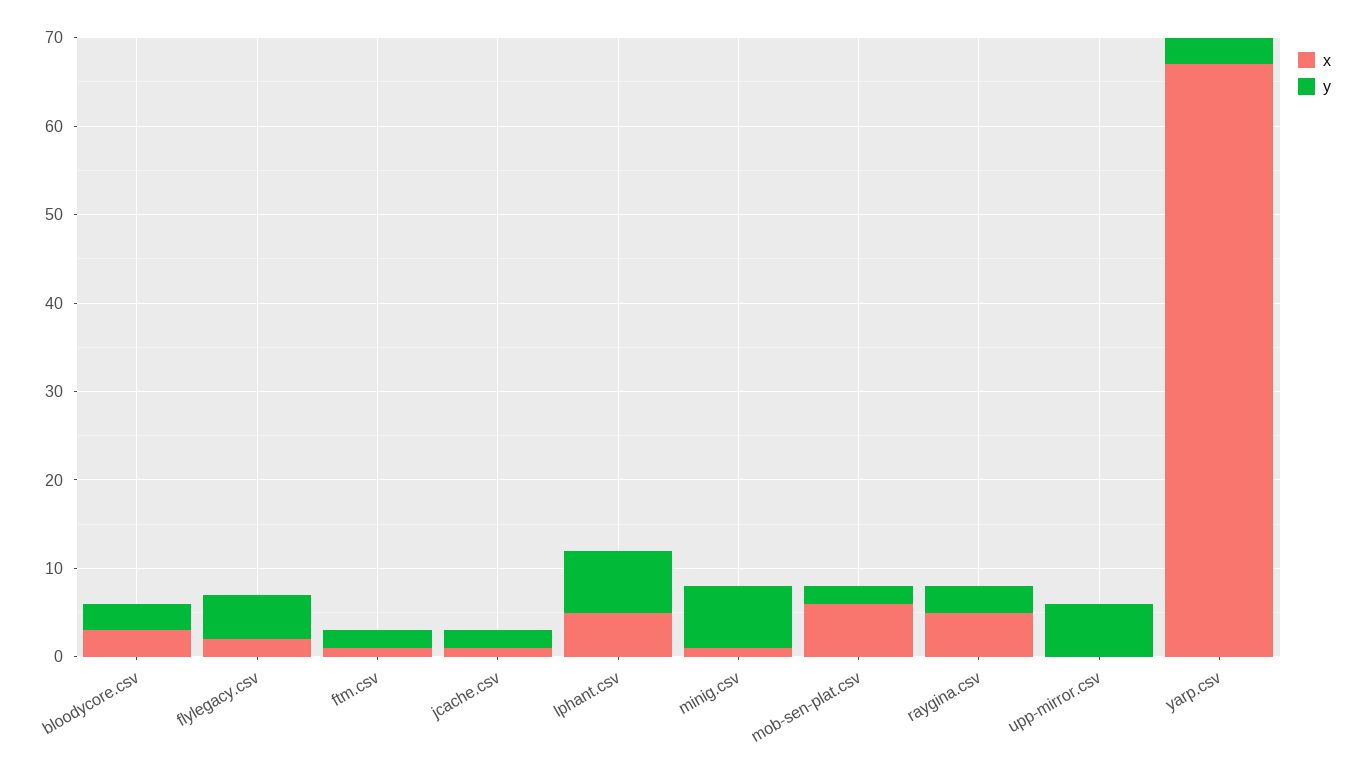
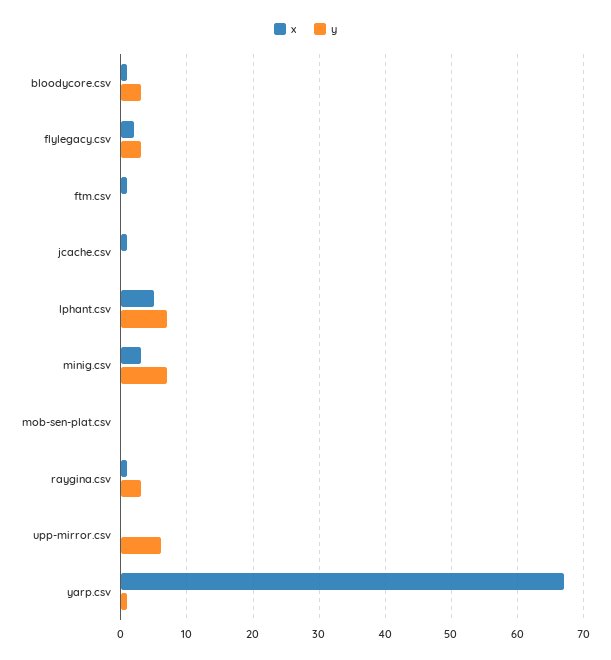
x, bloodycore.csv: 3 -> 1
y, flylegacy.csv: 5 -> 3
y, ftm.csv: 2 -> 0
y, jcache.csv: 2 -> 0
x, minig.csv: 1 -> 3
x, mob-sen-plat.csv: 6 -> 0
y, mob-sen-plat.csv: 2 -> 0
x, raygina.csv: 5 -> 1
y, yarp.csv: 3 -> 1

